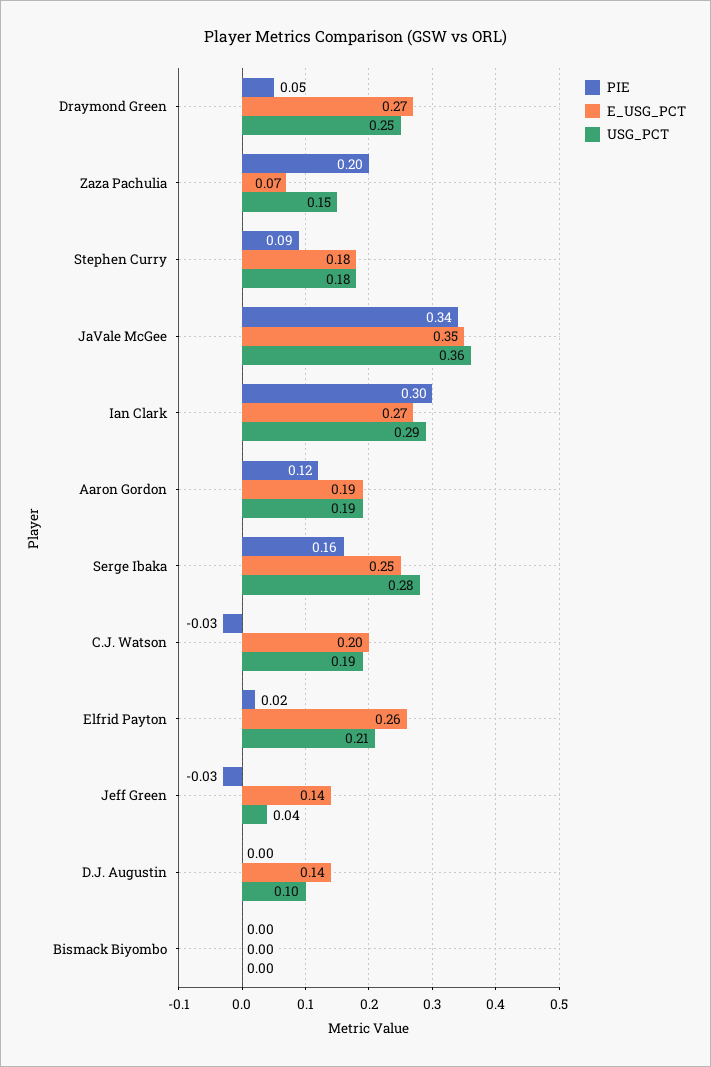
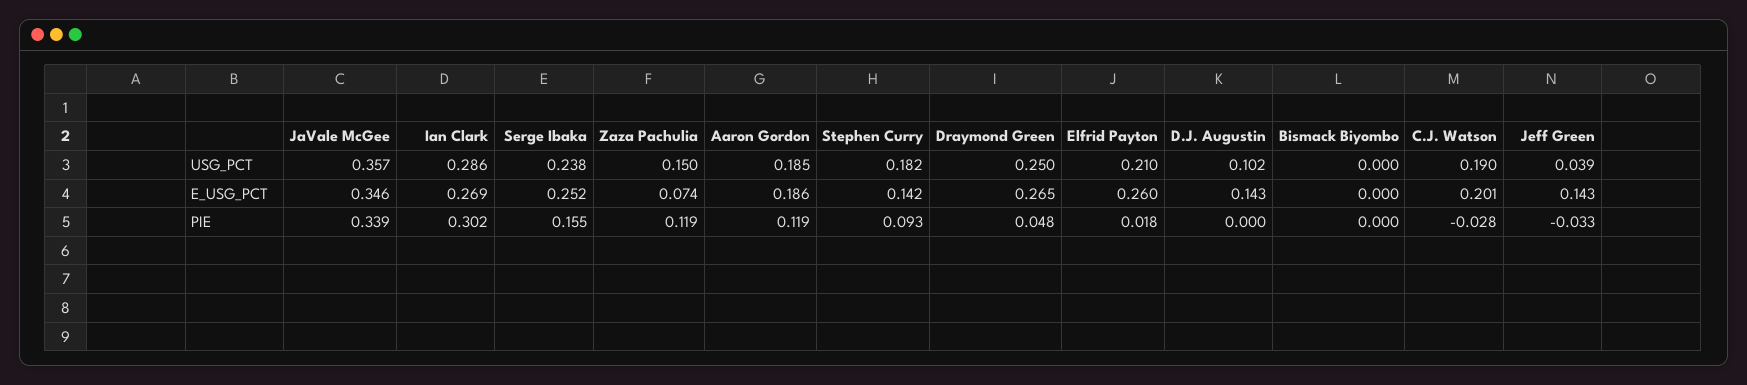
PIE, Zaza Pachulia: 0.2 -> 0.119
E_USG_PCT, Stephen Curry: 0.18 -> 0.142
USG_PCT, Serge Ibaka: 0.28 -> 0.238

